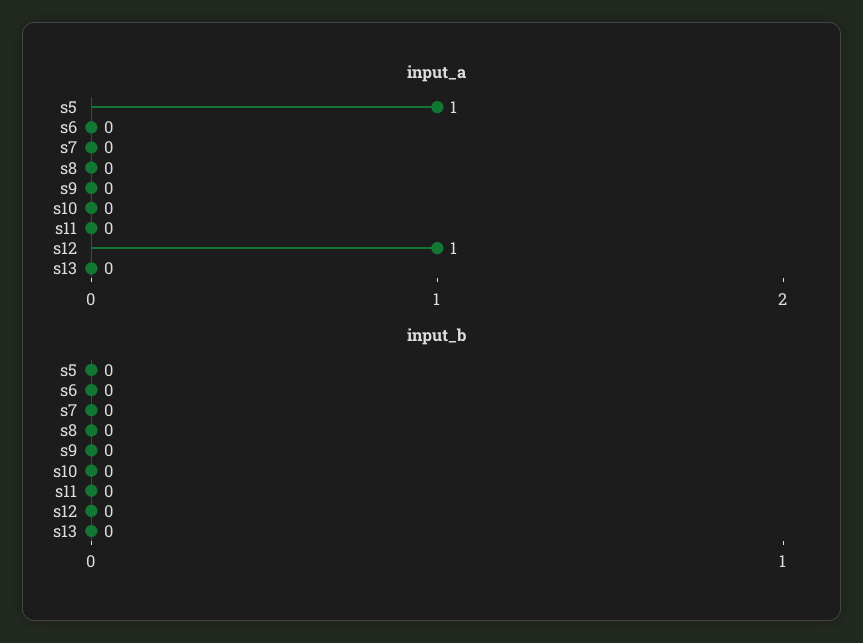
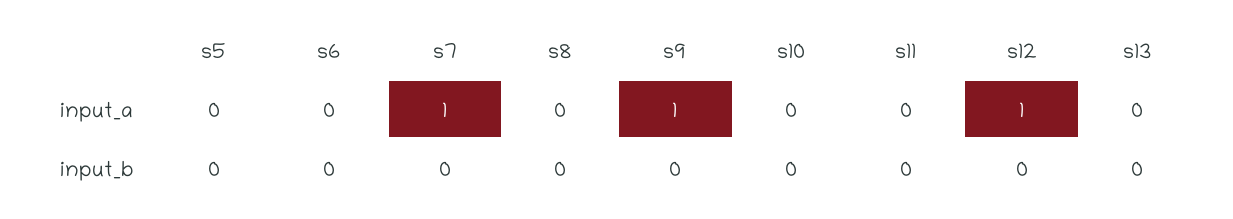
input_a, s5: 1 -> 0
input_a, s7: 0 -> 1
input_a, s9: 0 -> 1

